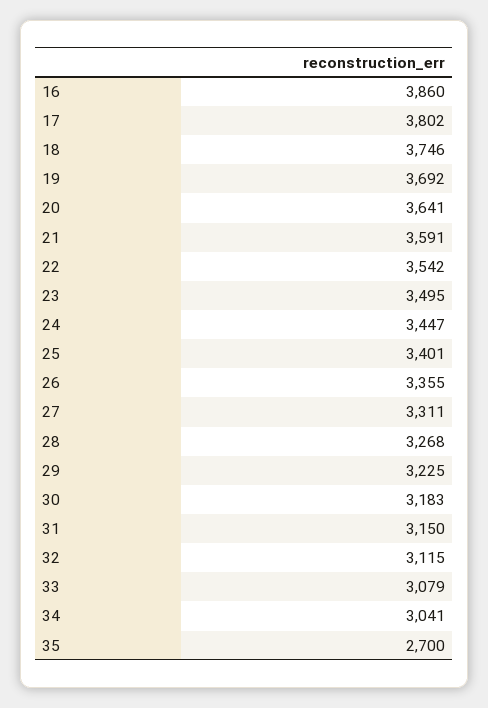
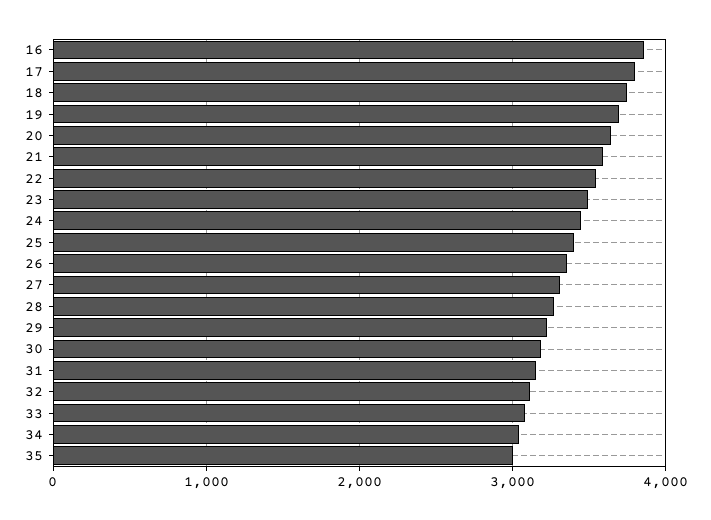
35: 2700 -> 3000

